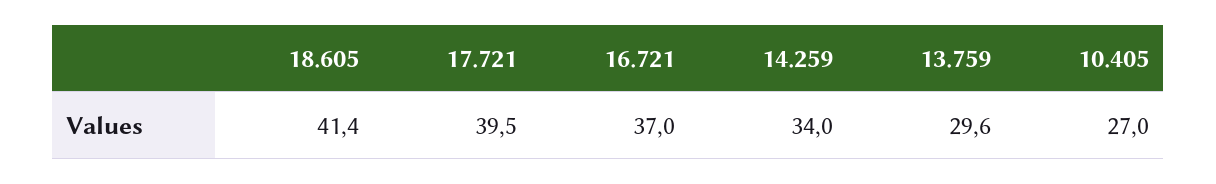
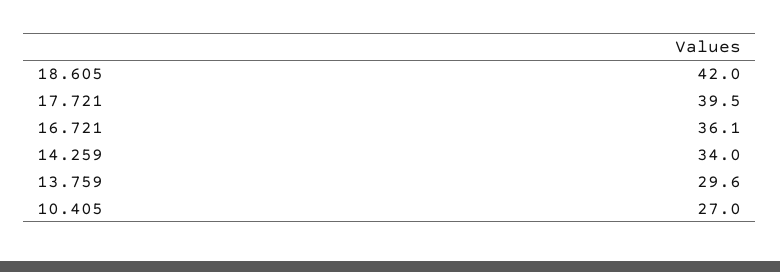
18.605: 41.4 -> 42
16.721: 37 -> 36.1

